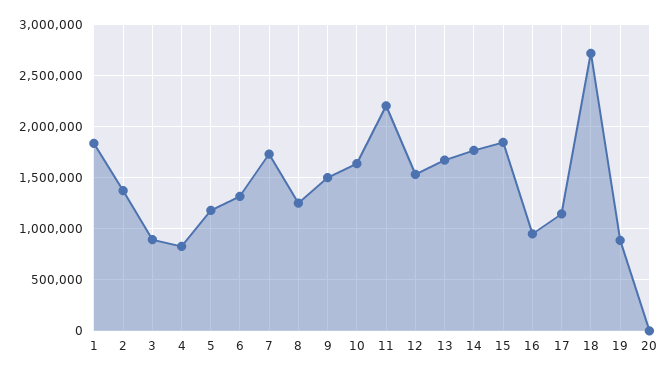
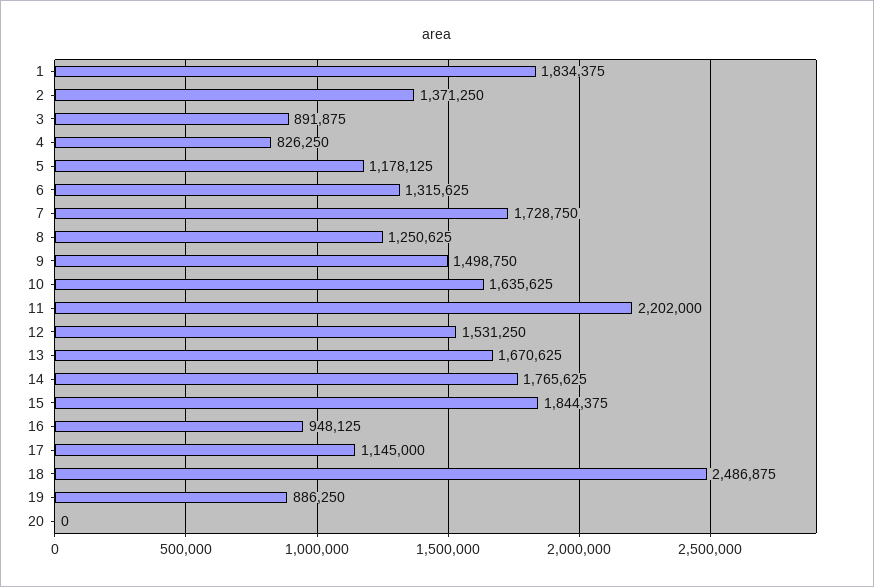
18: 2700000 -> 2486875

